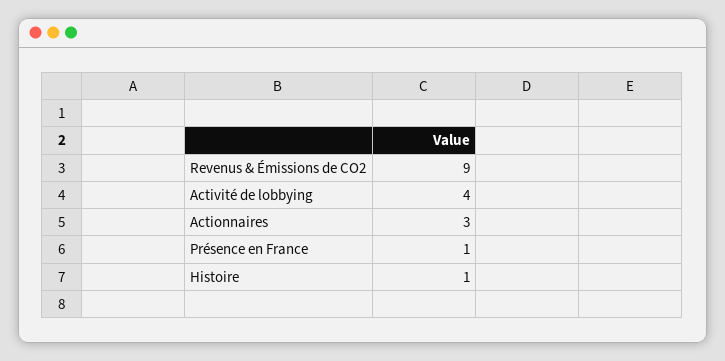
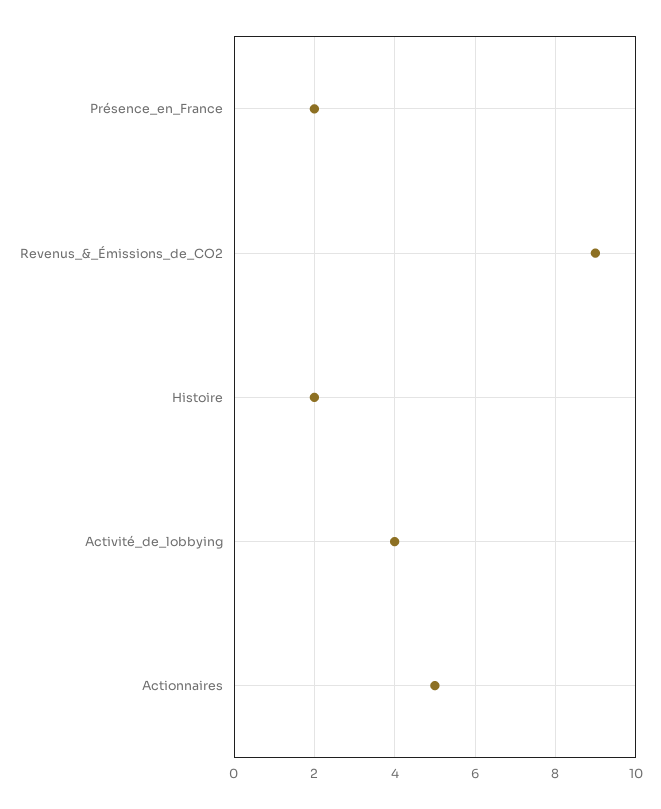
Actionnaires: 3 -> 5
Présence en France: 1 -> 2
Histoire: 1 -> 2

